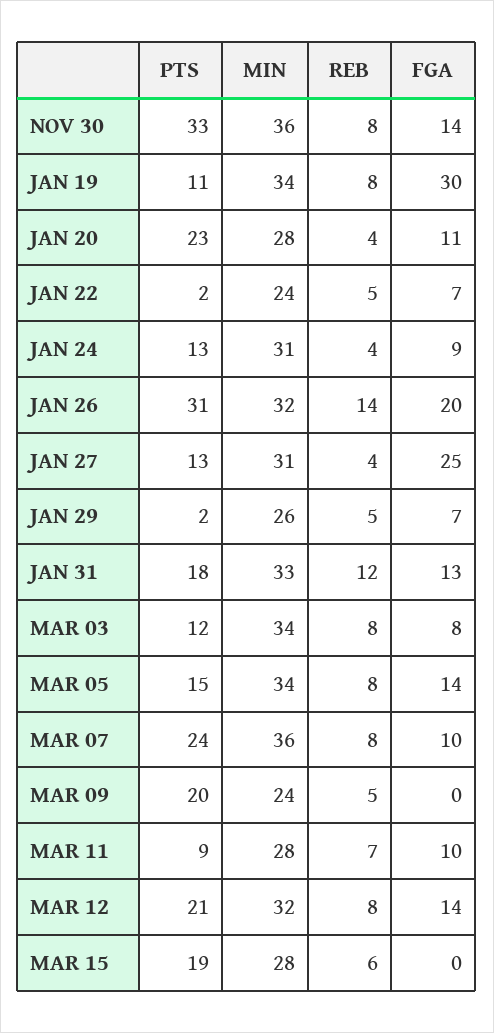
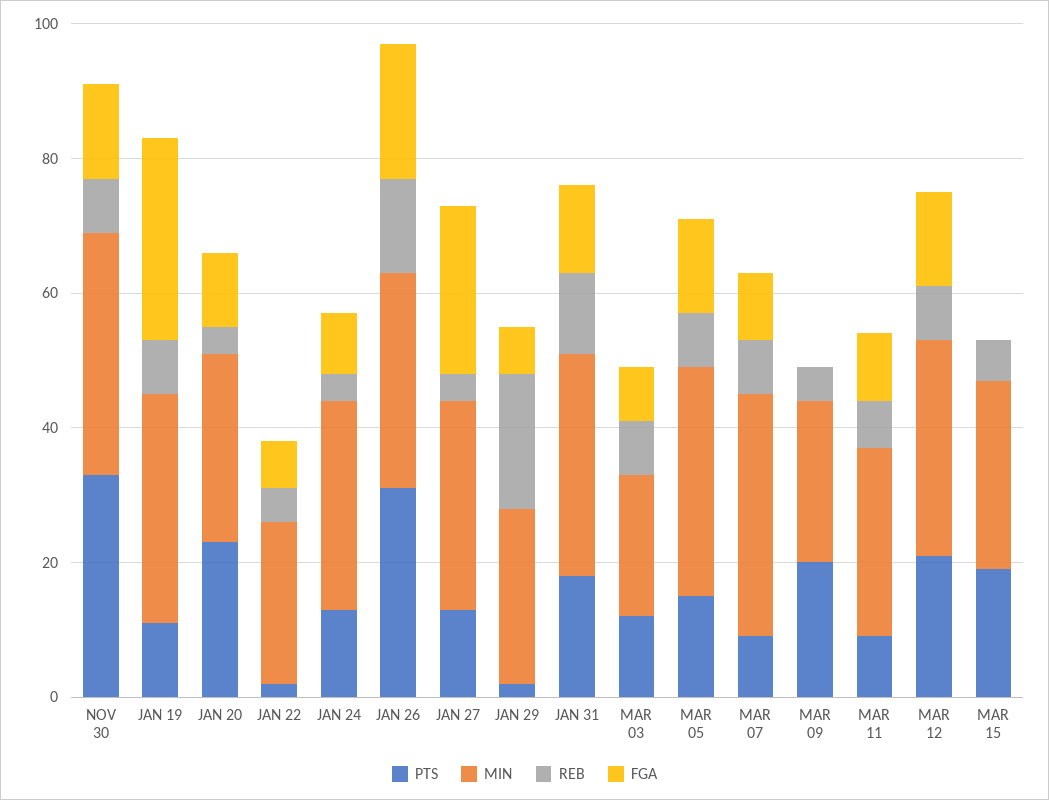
REB, JAN 29: 5 -> 20
MIN, MAR 03: 34 -> 20
PTS, MAR 07: 24 -> 10

